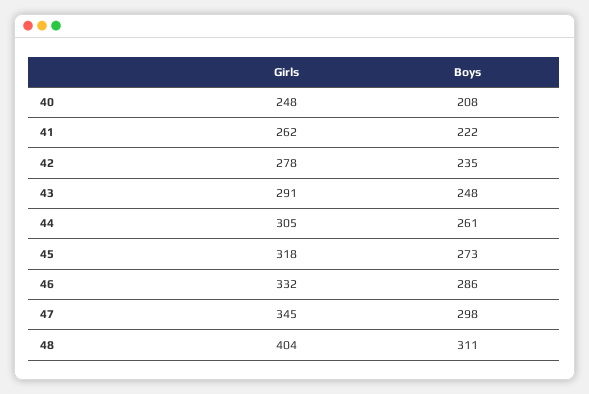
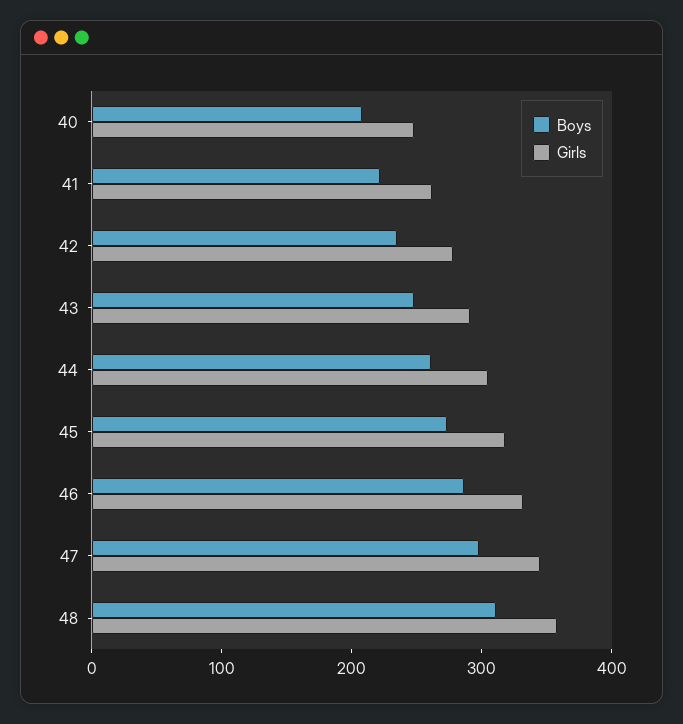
Girls, 48: 404 -> 360

